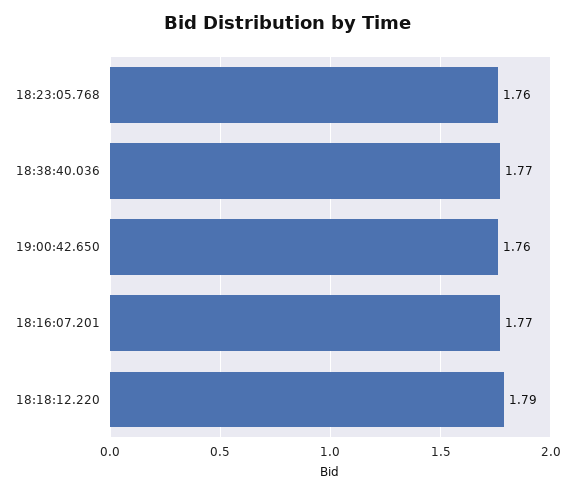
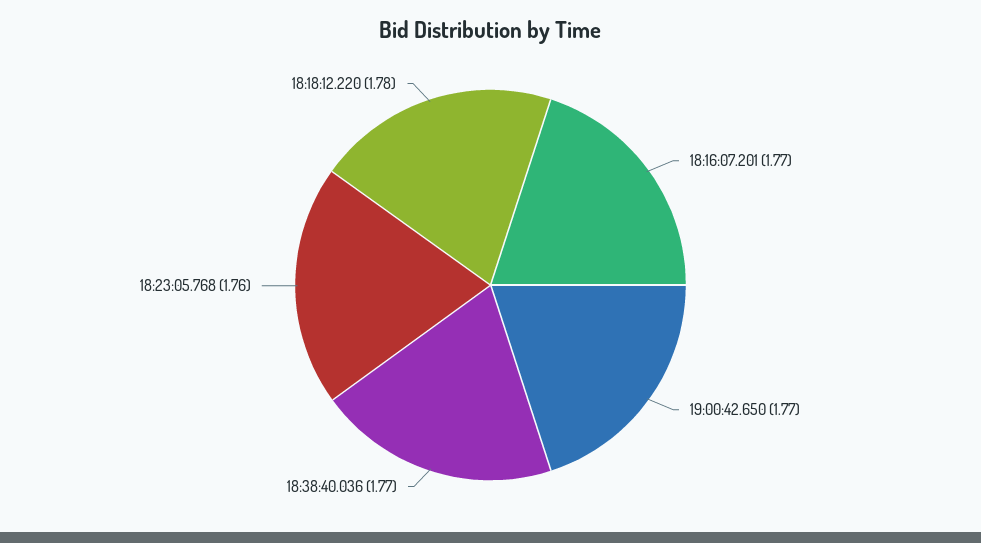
19:00:42.650: 1.76 -> 1.77
18:18:12.220: 1.79 -> 1.78

